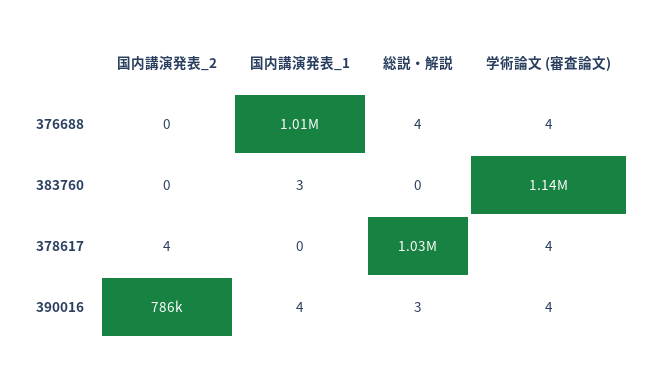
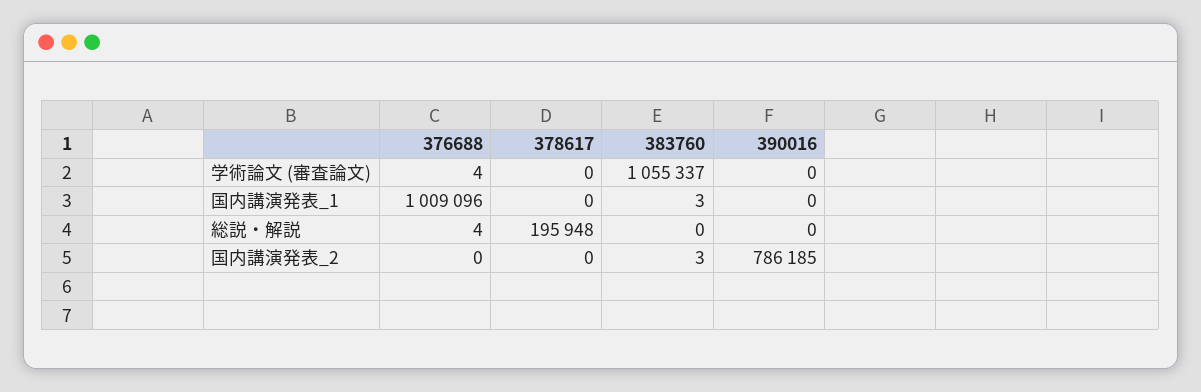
国内講演発表_2, 383760: 0 -> 3
学術論文 (審査論文), 383760: 1140000 -> 1055337
国内講演発表_2, 378617: 4 -> 0
総説・解説, 378617: 1030000 -> 195948
学術論文 (審査論文), 378617: 4 -> 0
国内講演発表_1, 390016: 4 -> 0
総説・解説, 390016: 3 -> 0
学術論文 (審査論文), 390016: 4 -> 0

